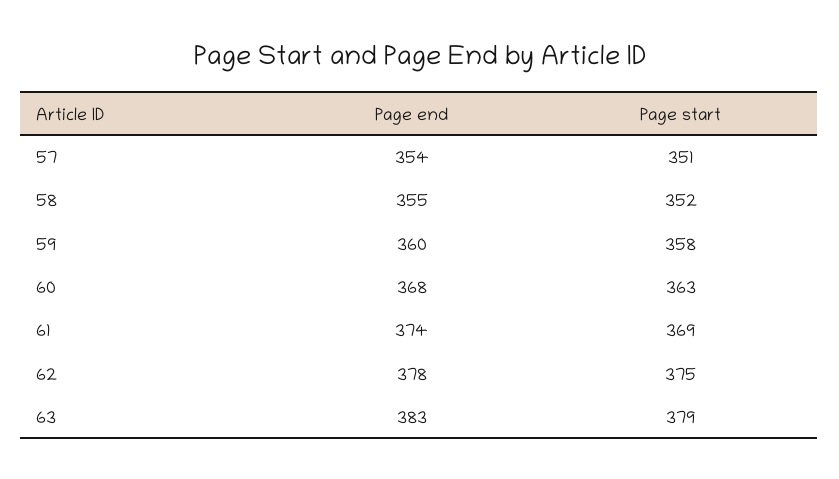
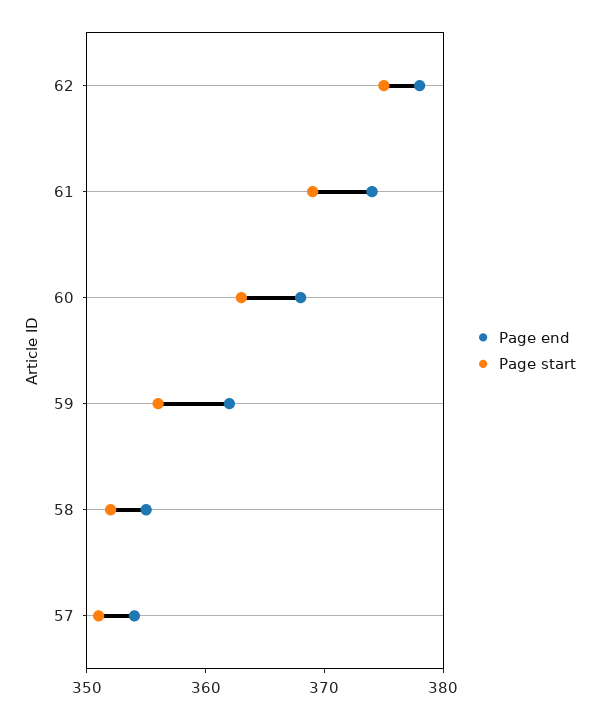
Page end, 59: 360 -> 362
Page start, 59: 358 -> 356
Page end, 63: 383 -> none
Page start, 63: 379 -> none

